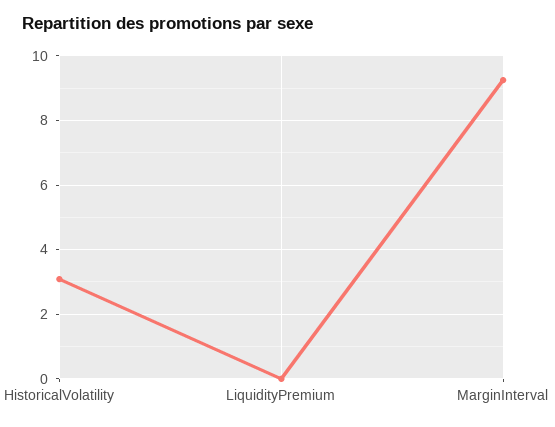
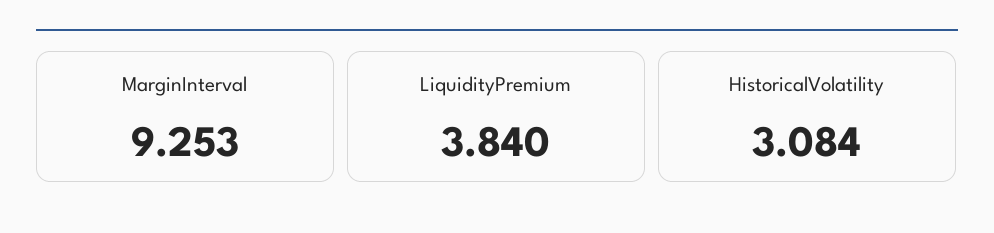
LiquidityPremium: 0 -> 3.84

